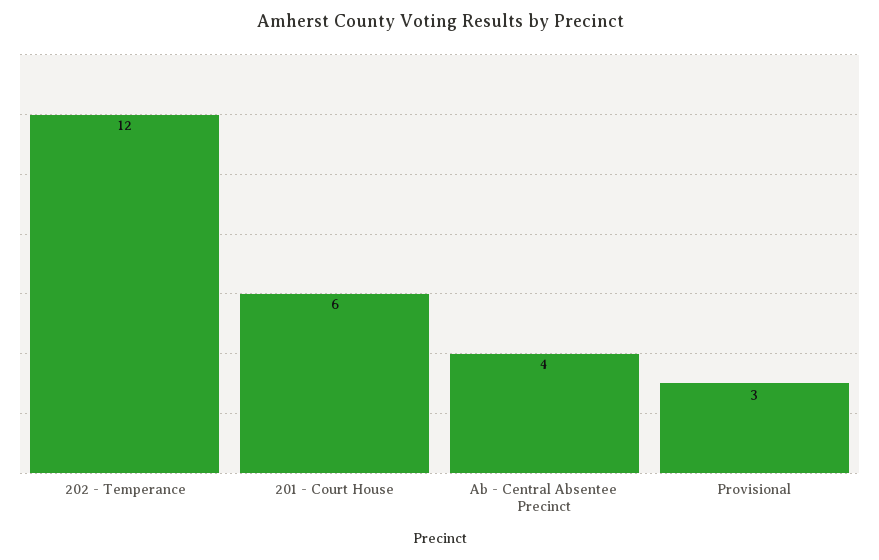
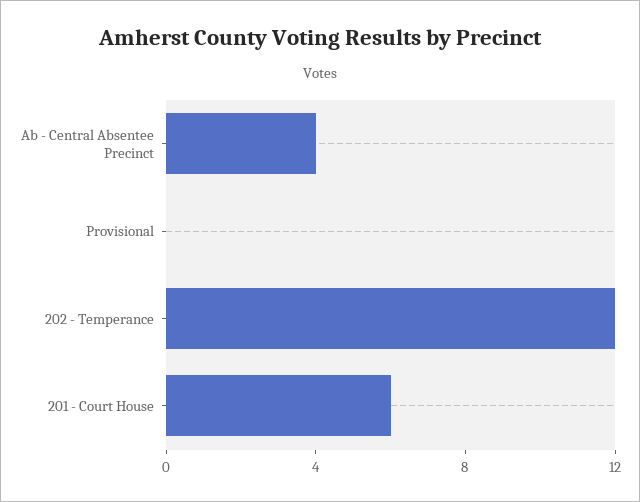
Provisional: 3 -> 0

